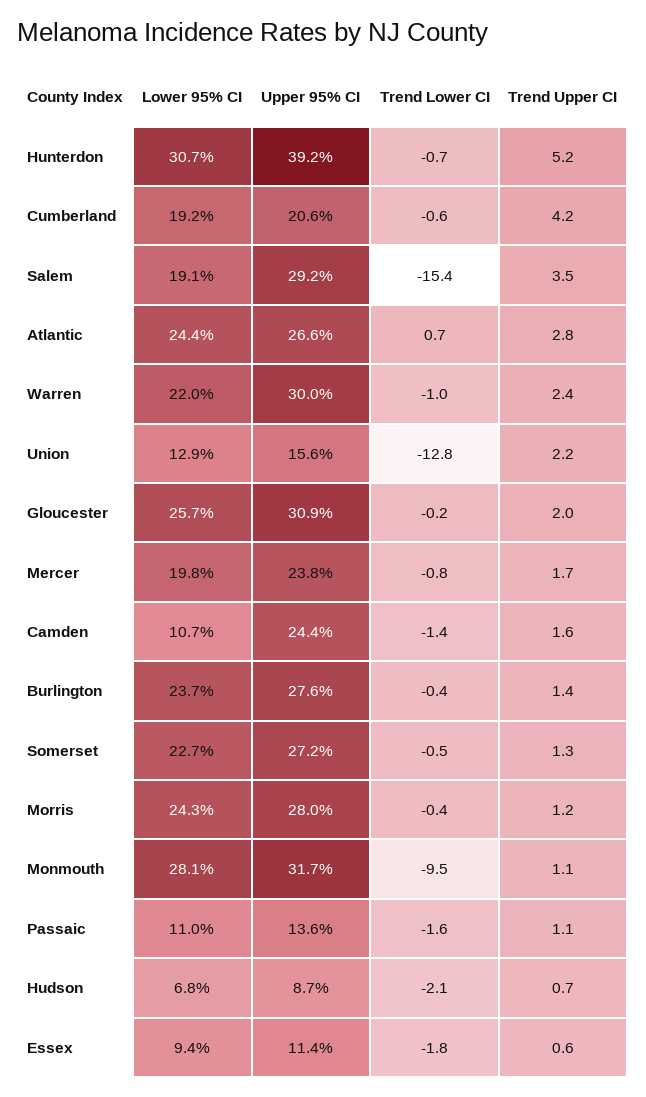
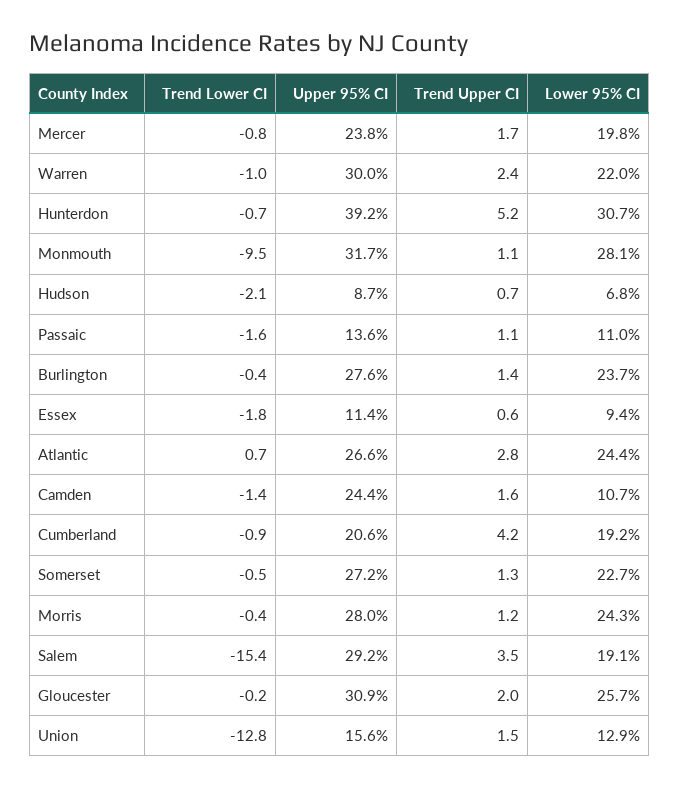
Trend Lower CI, Cumberland: -0.6 -> -0.9
Trend Upper CI, Union: 2.2 -> 1.5

